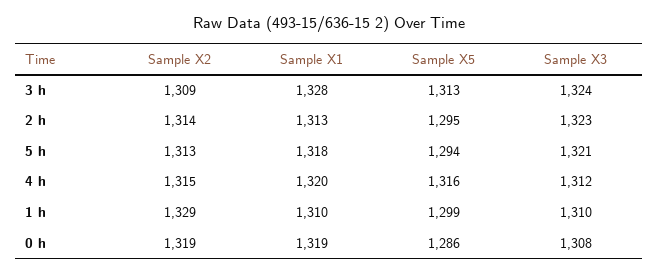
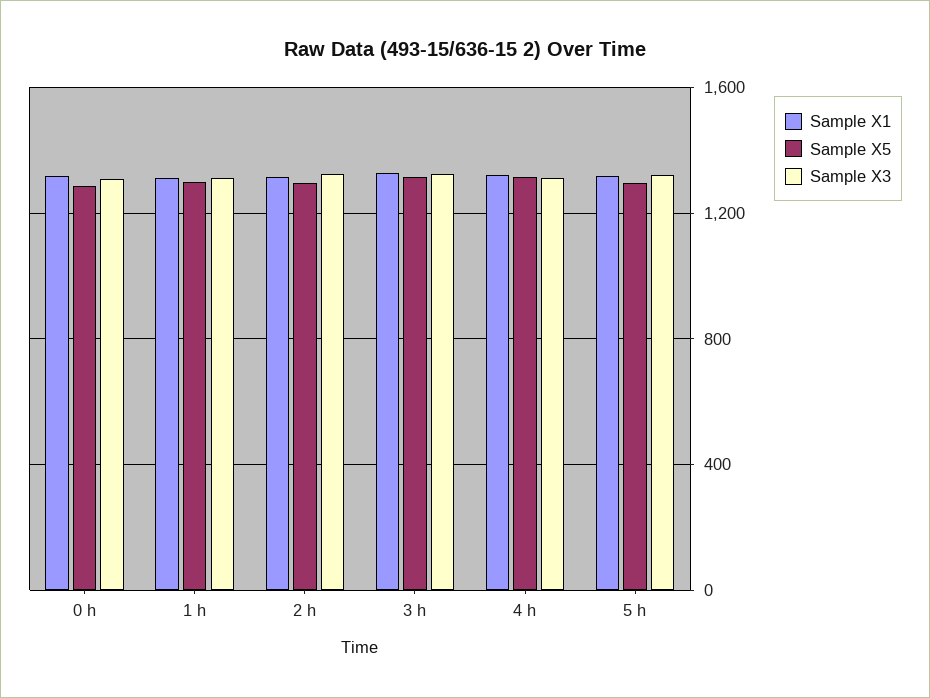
Sample X2, 3 h: 1309 -> none
Sample X2, 2 h: 1314 -> none
Sample X2, 5 h: 1313 -> none
Sample X2, 4 h: 1315 -> none
Sample X2, 1 h: 1329 -> none
Sample X2, 0 h: 1319 -> none

